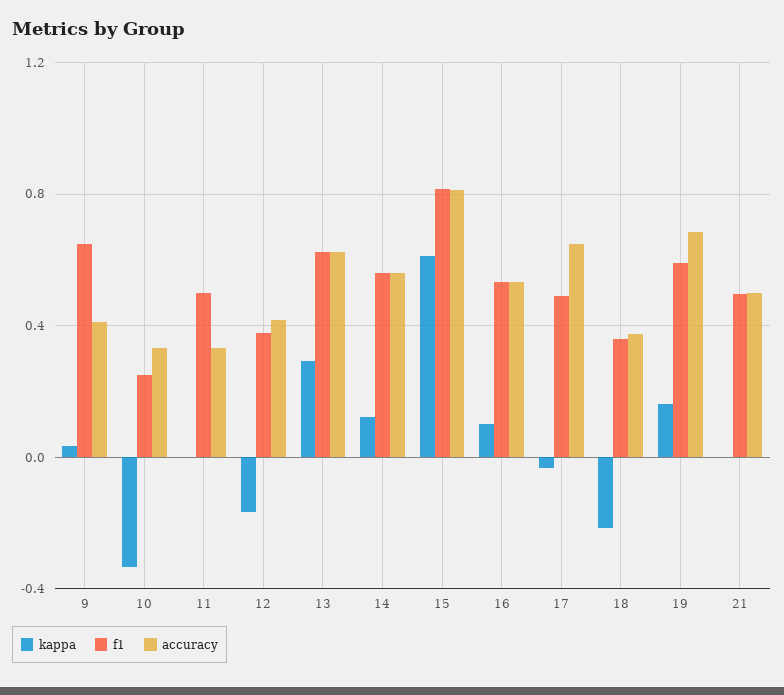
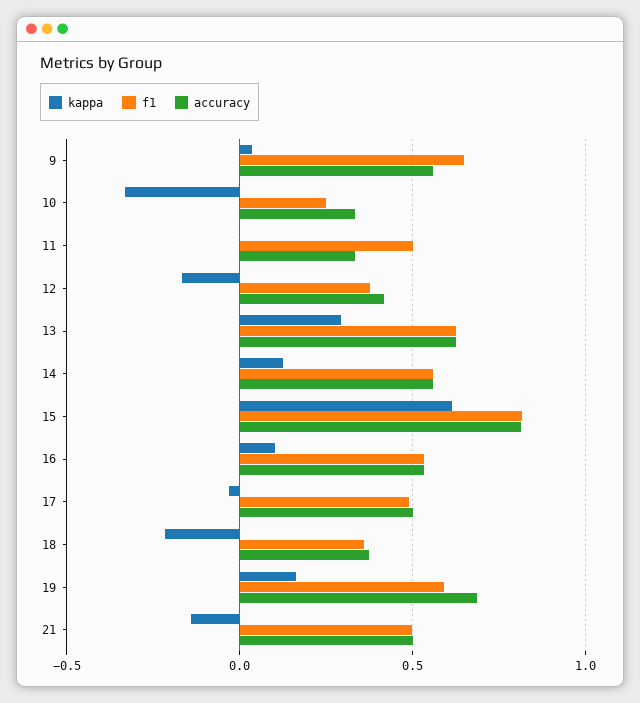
accuracy, 9: 0.4 -> 0.55
accuracy, 17: 0.65 -> 0.5
kappa, 21: 0 -> -0.15

